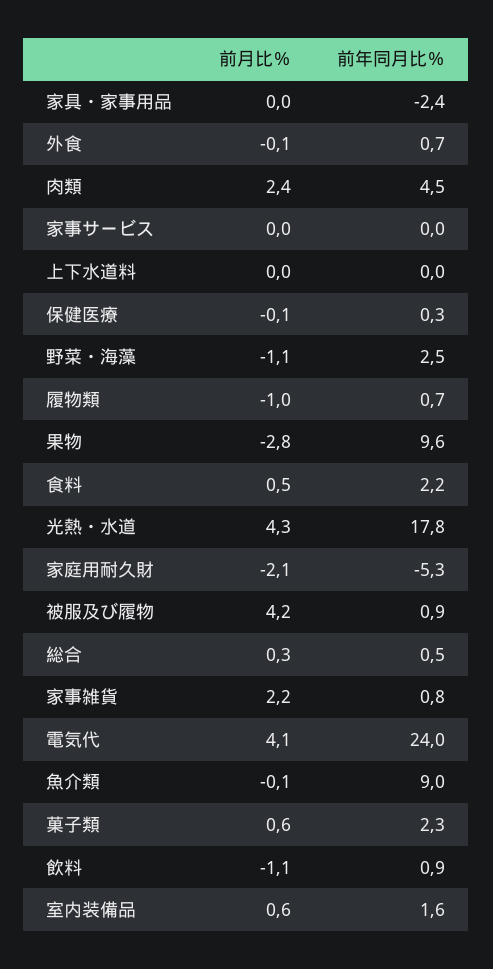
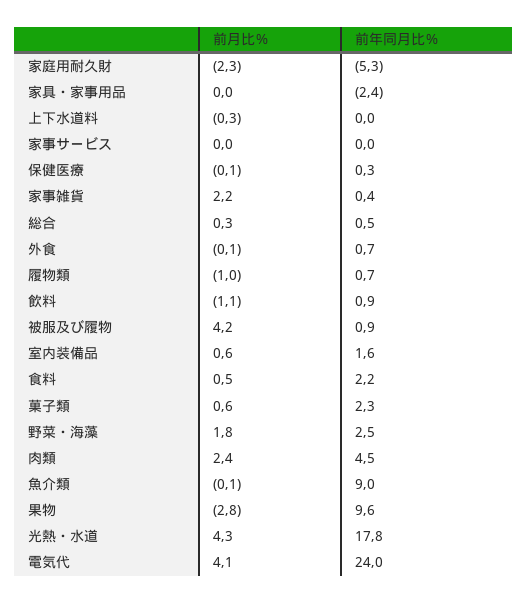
前月比％, 上下水道料: 0 -> -0.3
前月比％, 野菜・海藻: -1.1 -> 1.8
前月比％, 家庭用耐久財: -2.1 -> -2.3
前年同月比％, 家事雑貨: 0.8 -> 0.4

